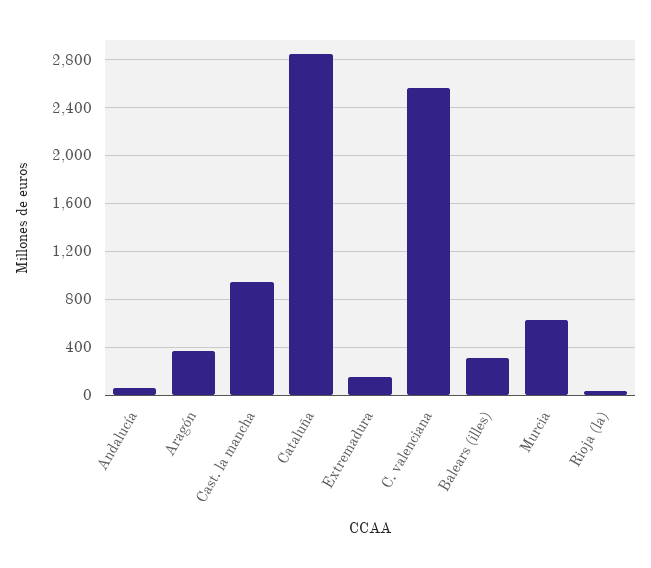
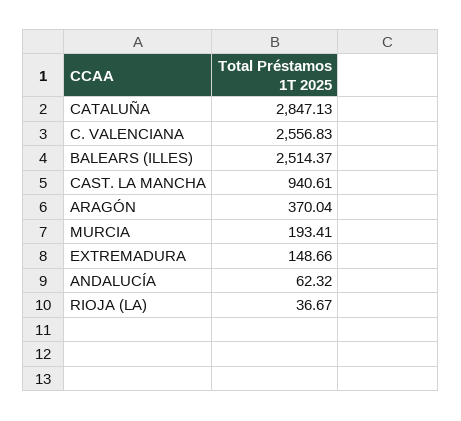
Balears (illes): 300 -> 2514.37
Murcia: 600 -> 193.41

